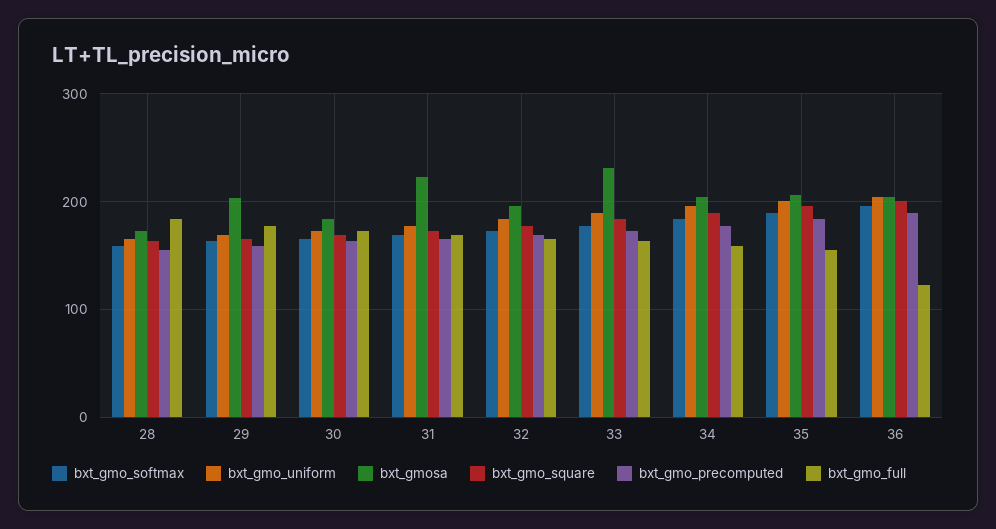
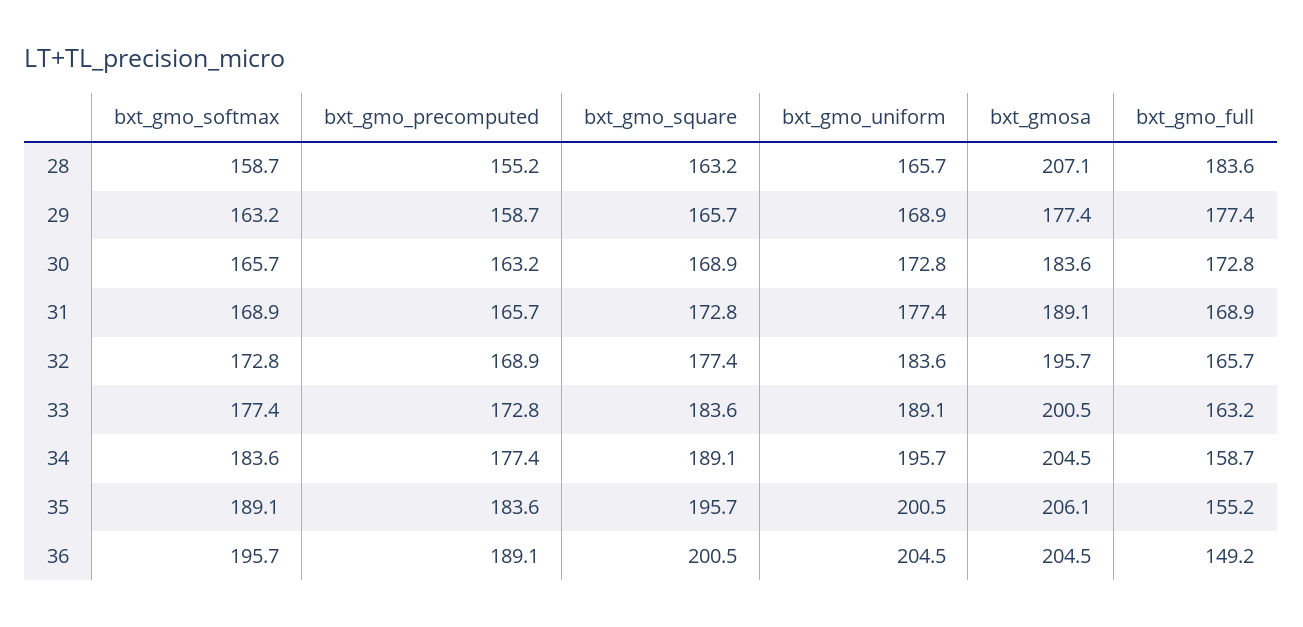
bxt_gmosa, 28: 170 -> 207.1
bxt_gmosa, 29: 200 -> 177.4
bxt_gmosa, 31: 220 -> 189.1
bxt_gmosa, 33: 230 -> 200.5
bxt_gmo_full, 36: 120 -> 149.2

